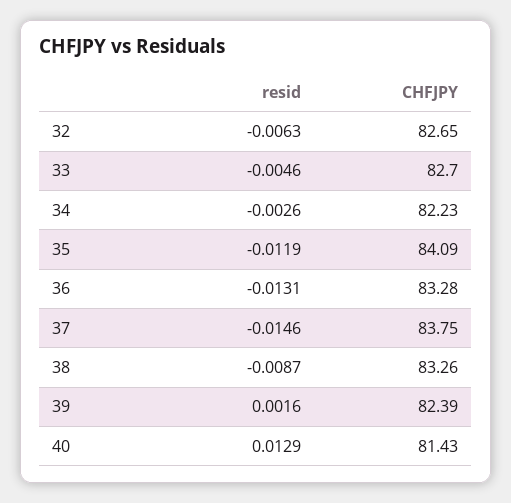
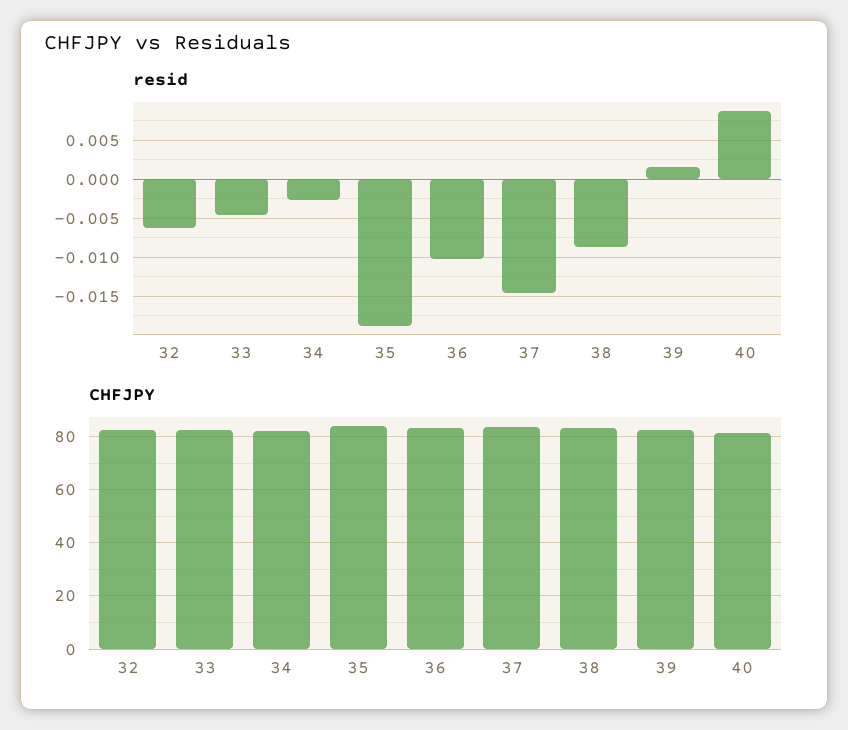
resid, 35: -0.0119 -> -0.019
resid, 36: -0.0131 -> -0.01
resid, 40: 0.0129 -> 0.009

